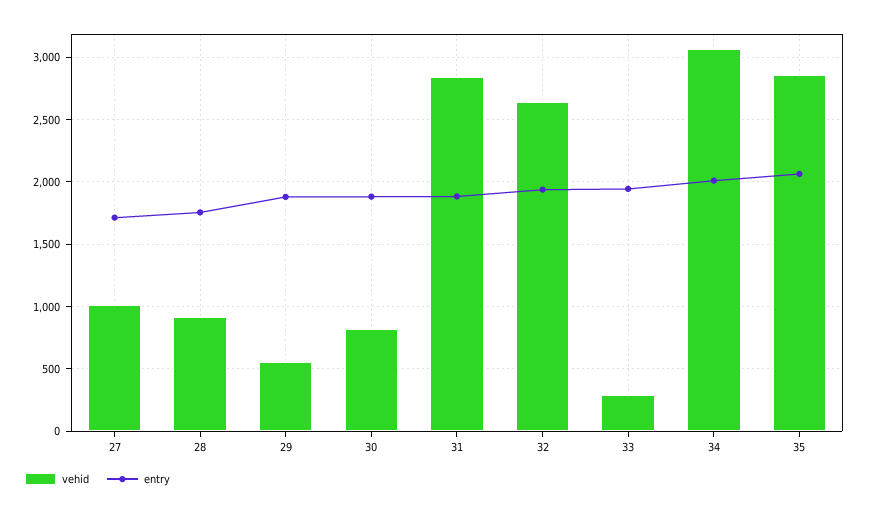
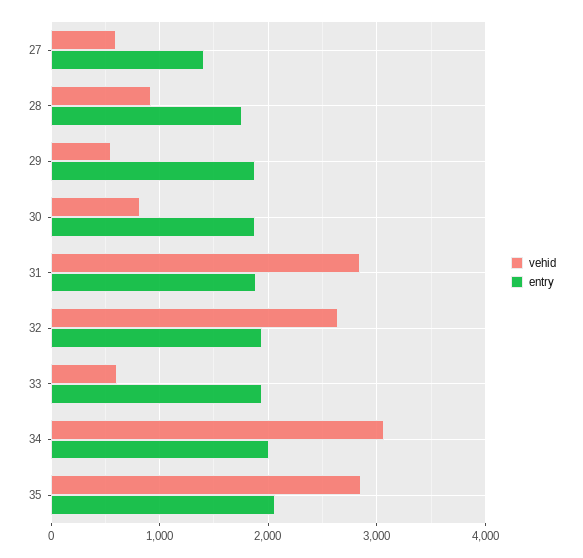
vehid, 27: 1000 -> 600
entry, 27: 1700 -> 1400
vehid, 33: 300 -> 600

